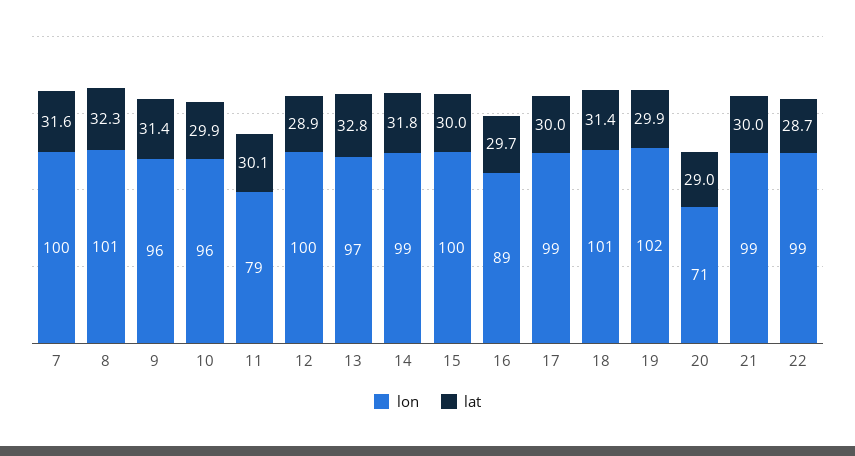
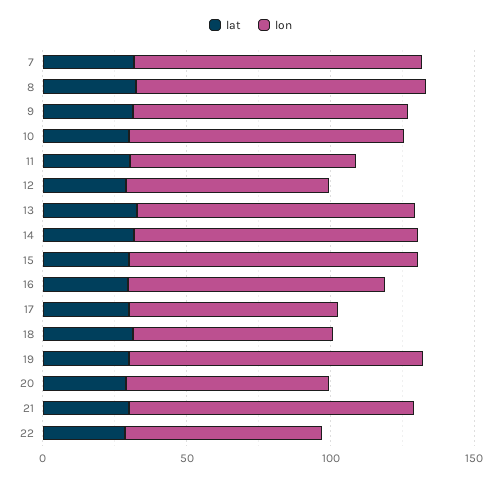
lon, 12: 100 -> 70
lon, 17: 99 -> 70
lon, 18: 101 -> 70
lon, 22: 99 -> 70

